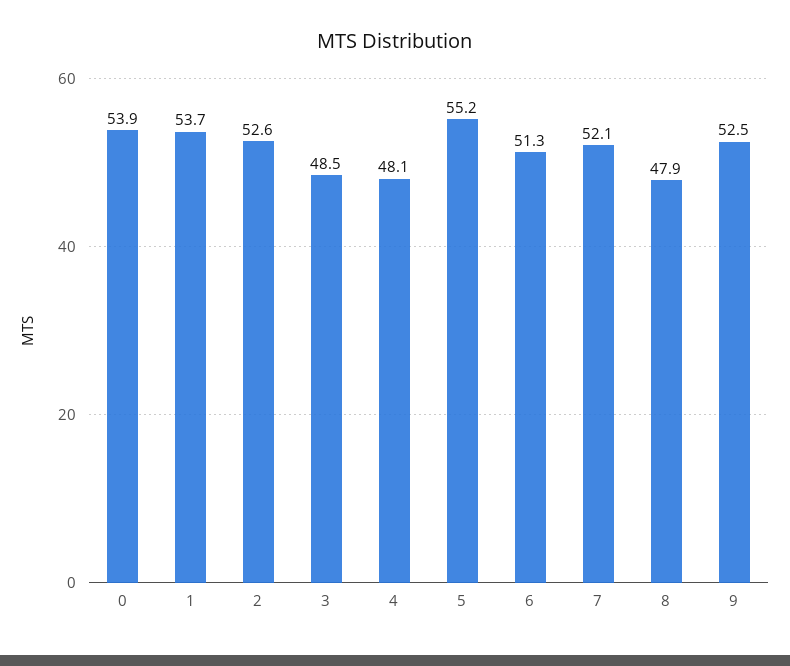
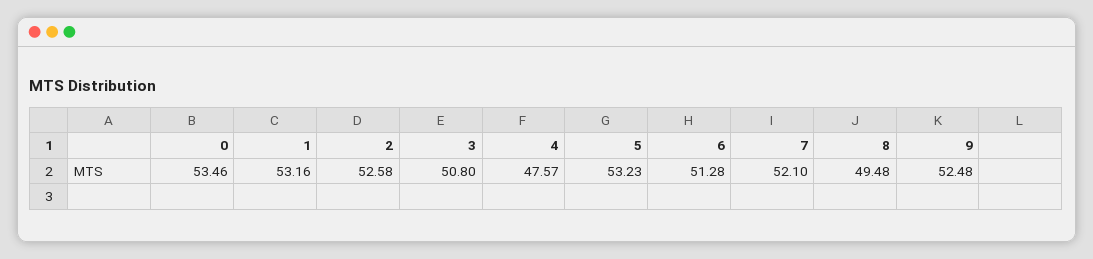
0: 53.9 -> 53.46
1: 53.7 -> 53.16
3: 48.5 -> 50.8
4: 48.1 -> 47.57
5: 55.2 -> 53.23
8: 47.9 -> 49.48

